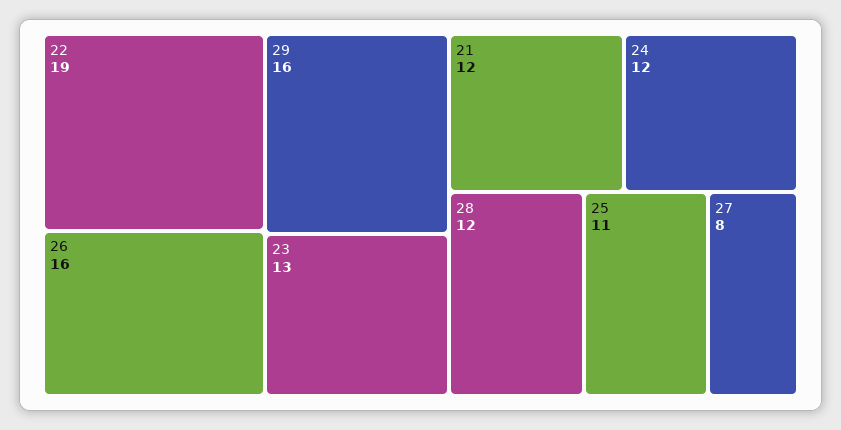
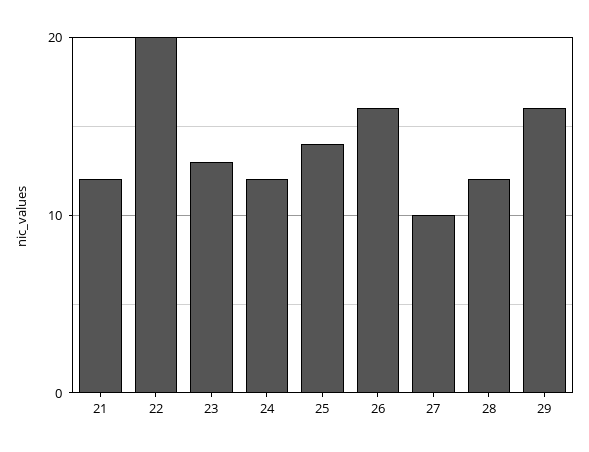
22: 19 -> 20
25: 11 -> 14
27: 8 -> 10

